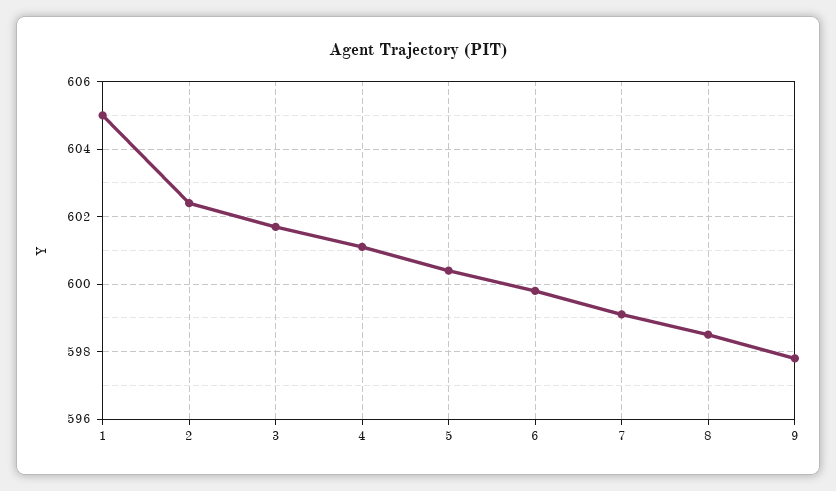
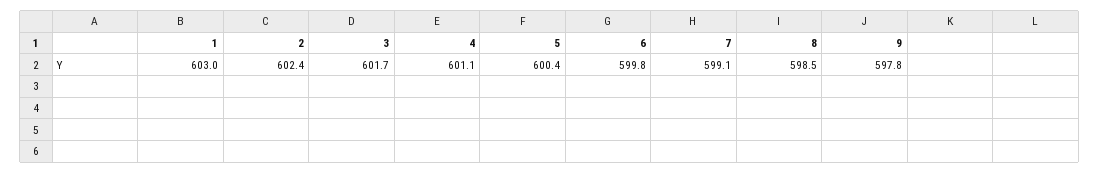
1: 605 -> 603

